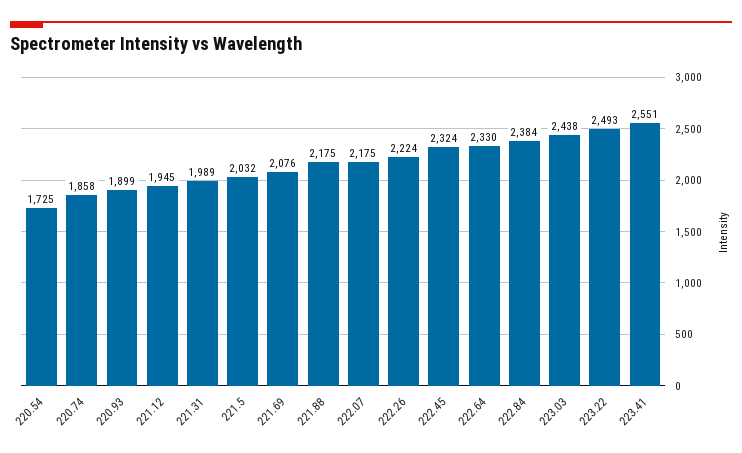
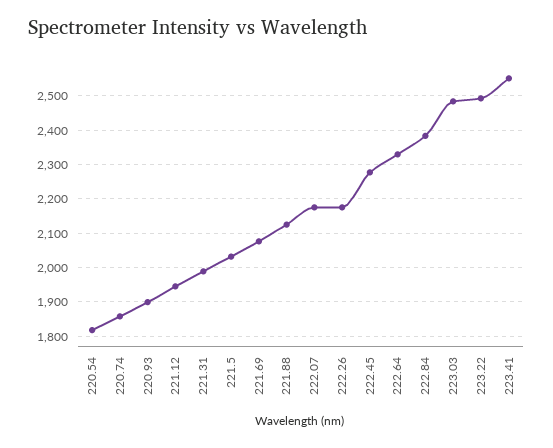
220.54: 1725 -> 1820
221.88: 2175 -> 2120
222.26: 2224 -> 2180
222.45: 2324 -> 2280
223.03: 2438 -> 2480

